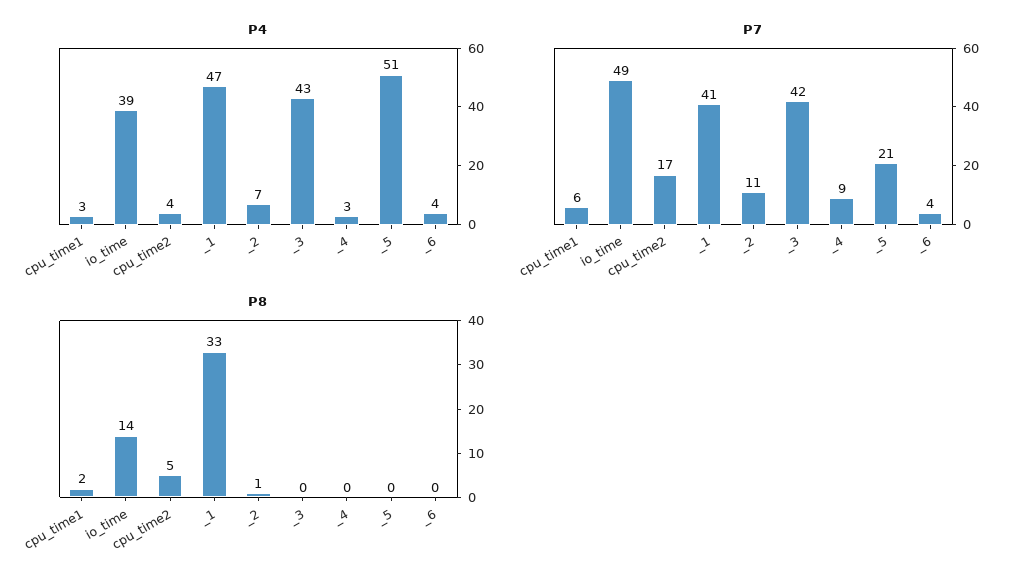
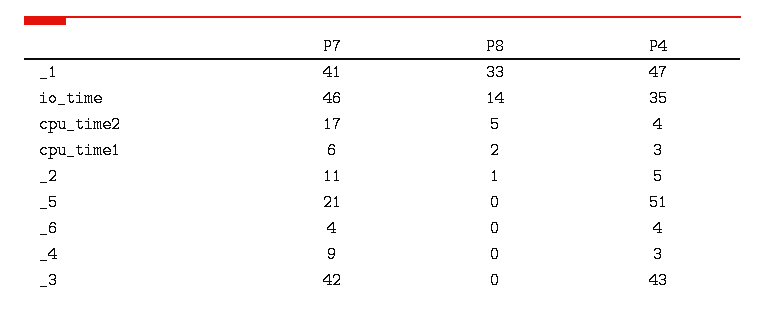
P4, io_time: 39 -> 35
P4, _2: 7 -> 5
P7, io_time: 49 -> 46

